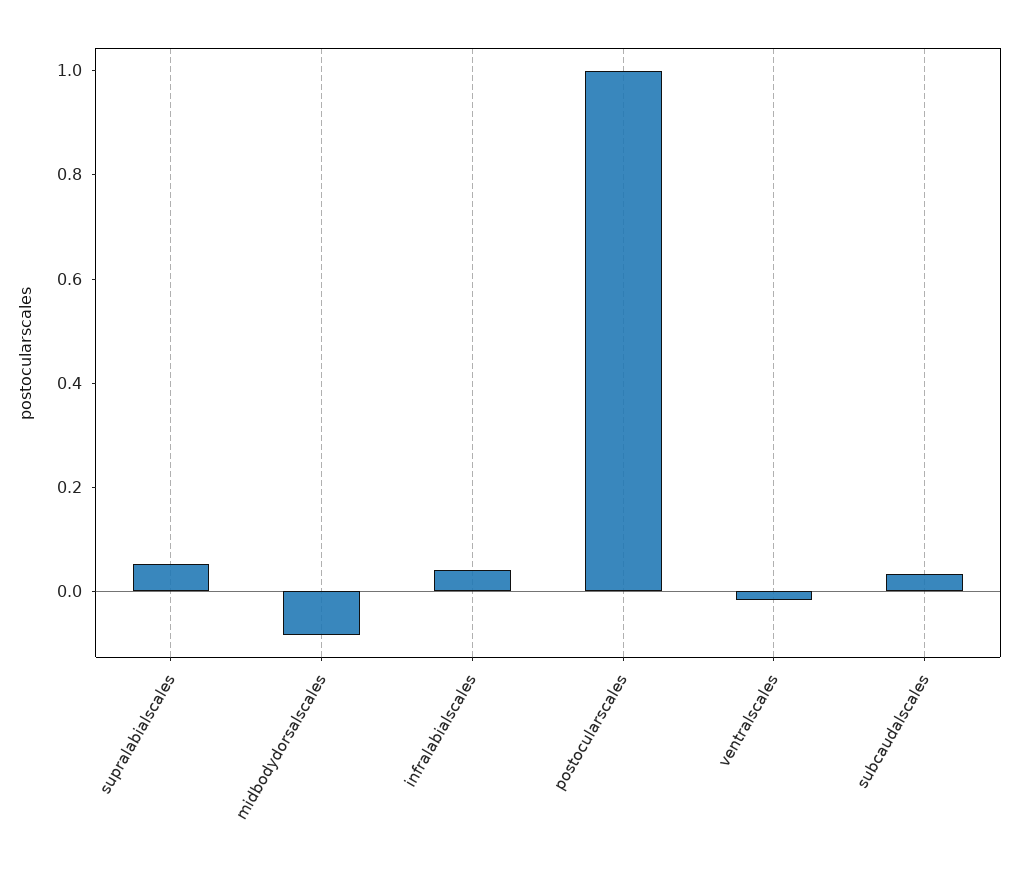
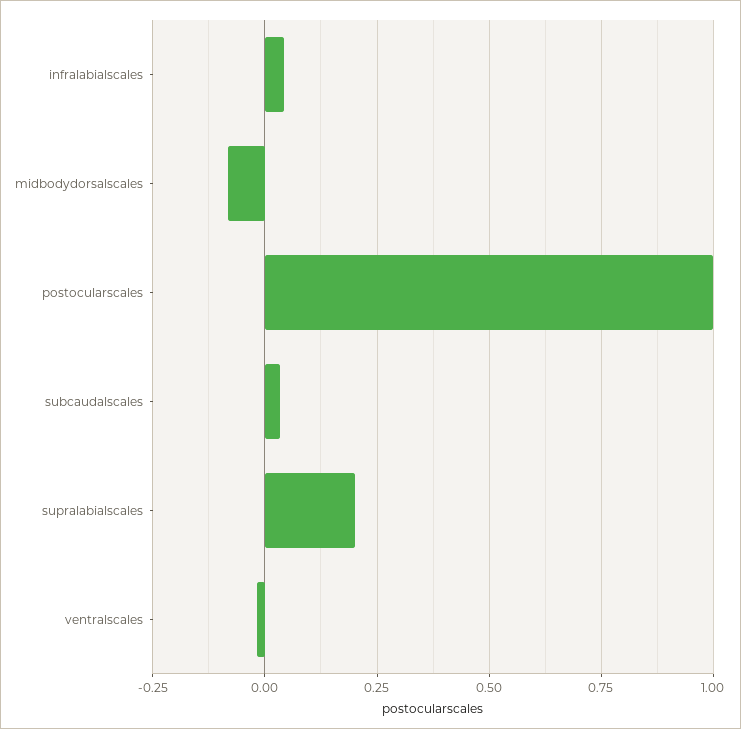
supralabialscales: 0.05 -> 0.2

